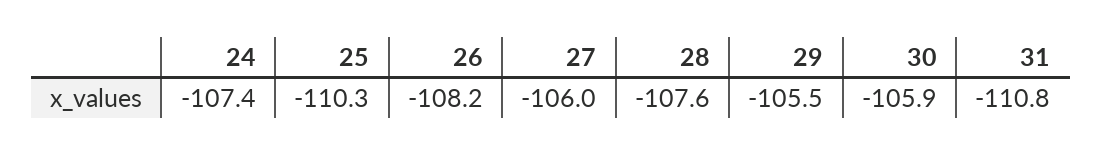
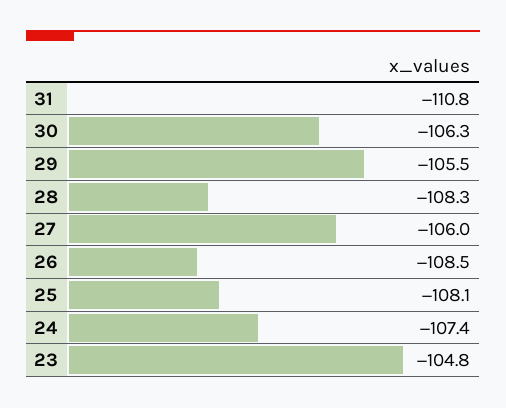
25: -110.3 -> -108.1
26: -108.2 -> -108.5
28: -107.6 -> -108.3
30: -105.9 -> -106.3
23: none -> -104.8

